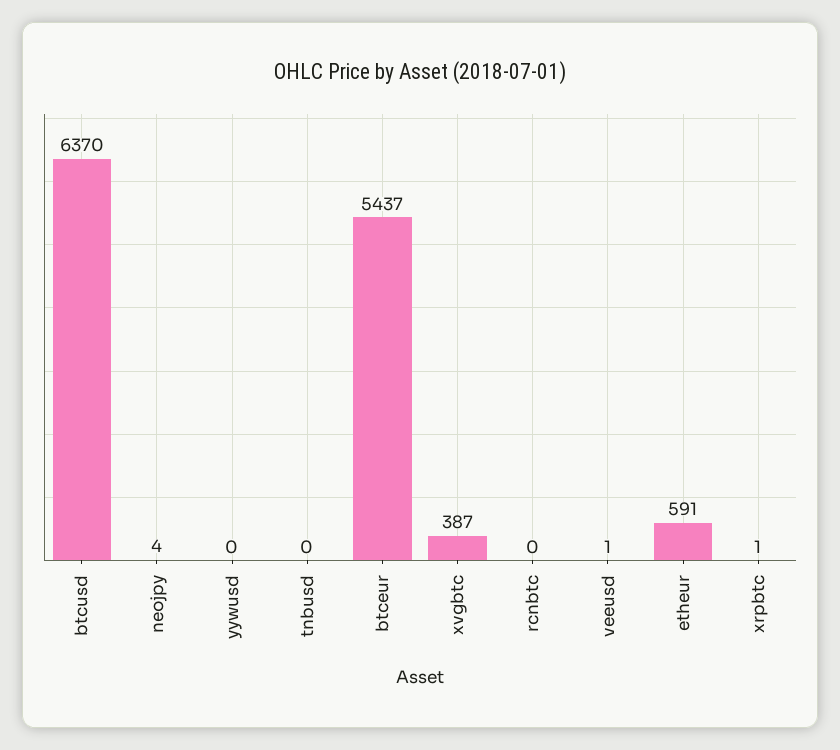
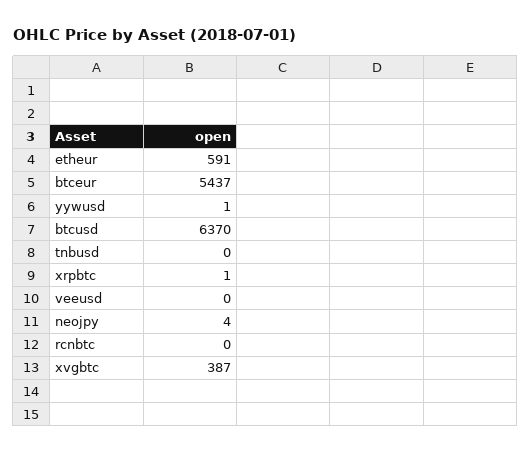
yywusd: 0 -> 1
veeusd: 1 -> 0

